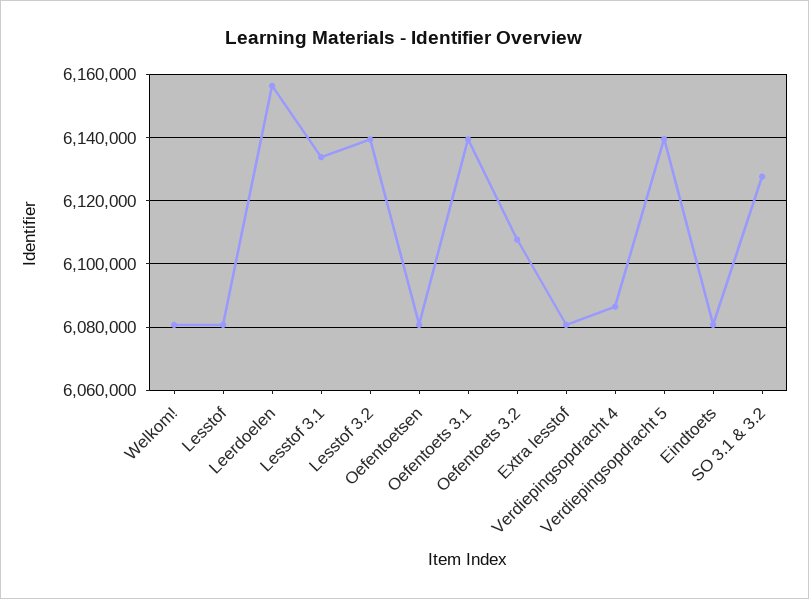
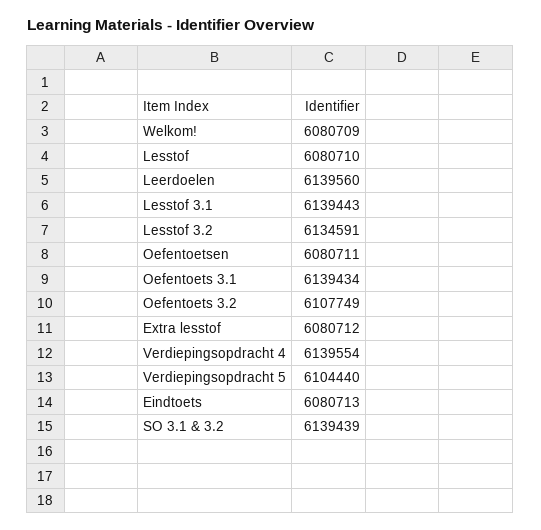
Leerdoelen: 6156000 -> 6139560
Lesstof 3.1: 6134000 -> 6139443
Lesstof 3.2: 6140000 -> 6134591
Verdiepingsopdracht 4: 6086000 -> 6139554
Verdiepingsopdracht 5: 6140000 -> 6104440
SO 3.1 & 3.2: 6128000 -> 6139439

